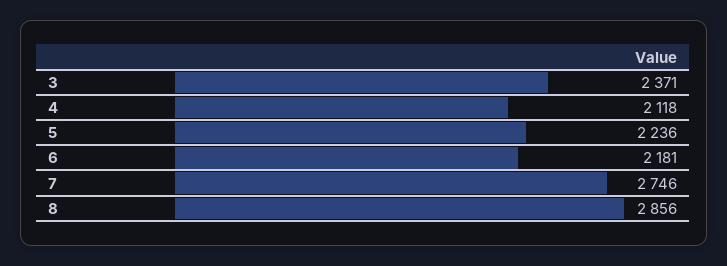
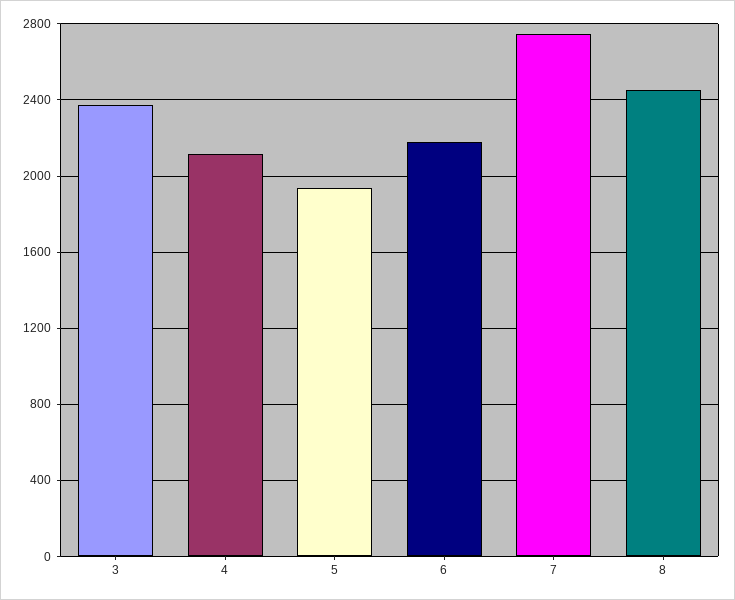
5: 2236 -> 1950
8: 2856 -> 2450

